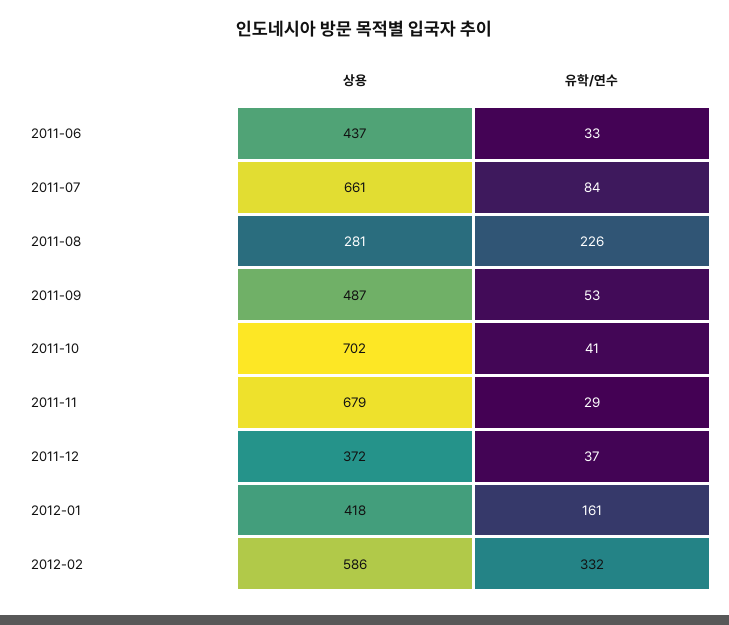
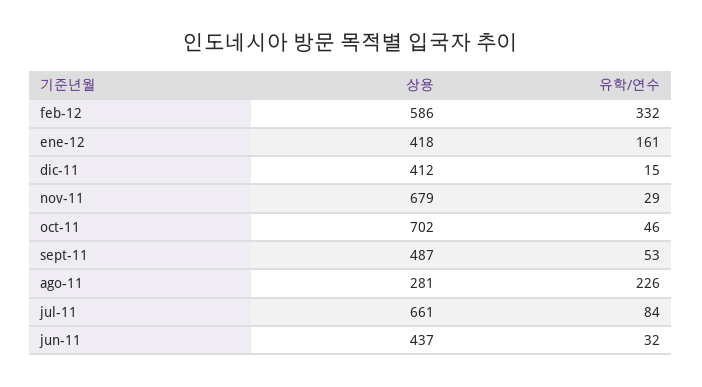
유학/연수, 2011-06: 33 -> 32
유학/연수, 2011-10: 41 -> 46
상용, 2011-12: 372 -> 412
유학/연수, 2011-12: 37 -> 15

